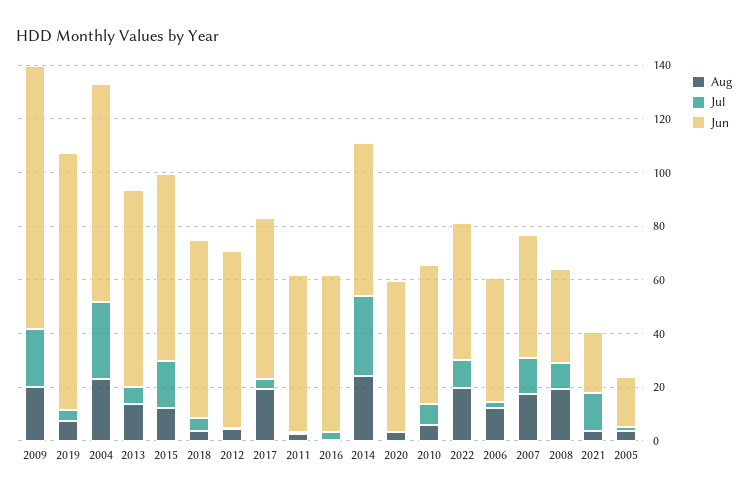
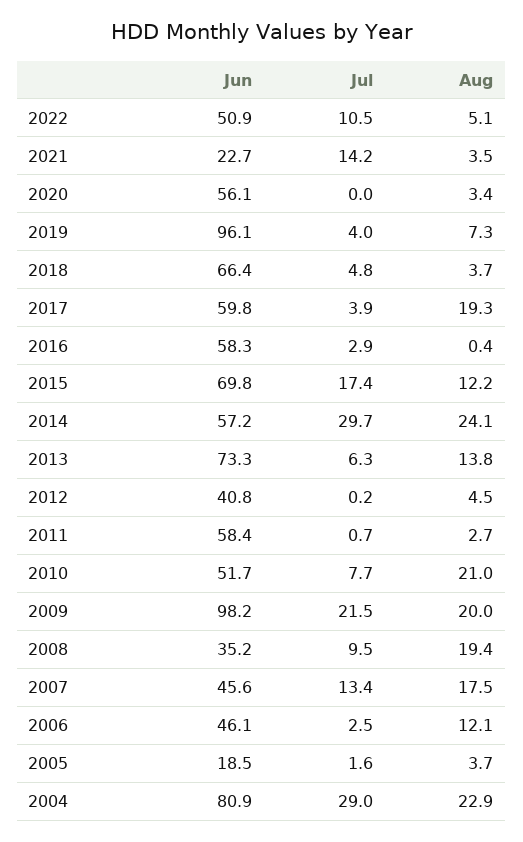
Jun, 2012: 65 -> 40.8
Aug, 2010: 5 -> 21
Aug, 2022: 20 -> 5.1

